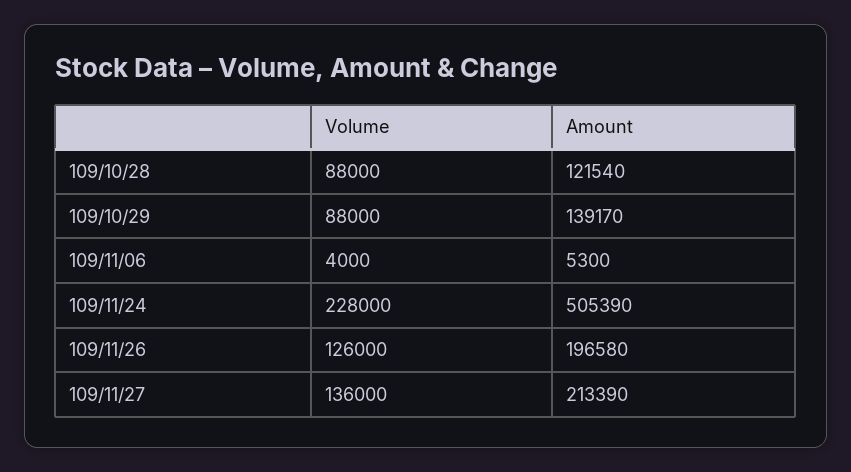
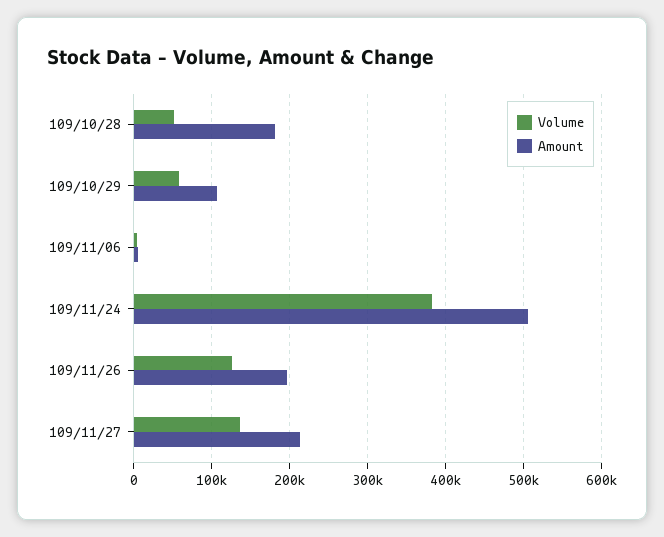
Volume, 109/10/28: 88000 -> 50000
Amount, 109/10/28: 121540 -> 180000
Volume, 109/10/29: 88000 -> 60000
Amount, 109/10/29: 139170 -> 110000
Volume, 109/11/24: 228000 -> 380000

